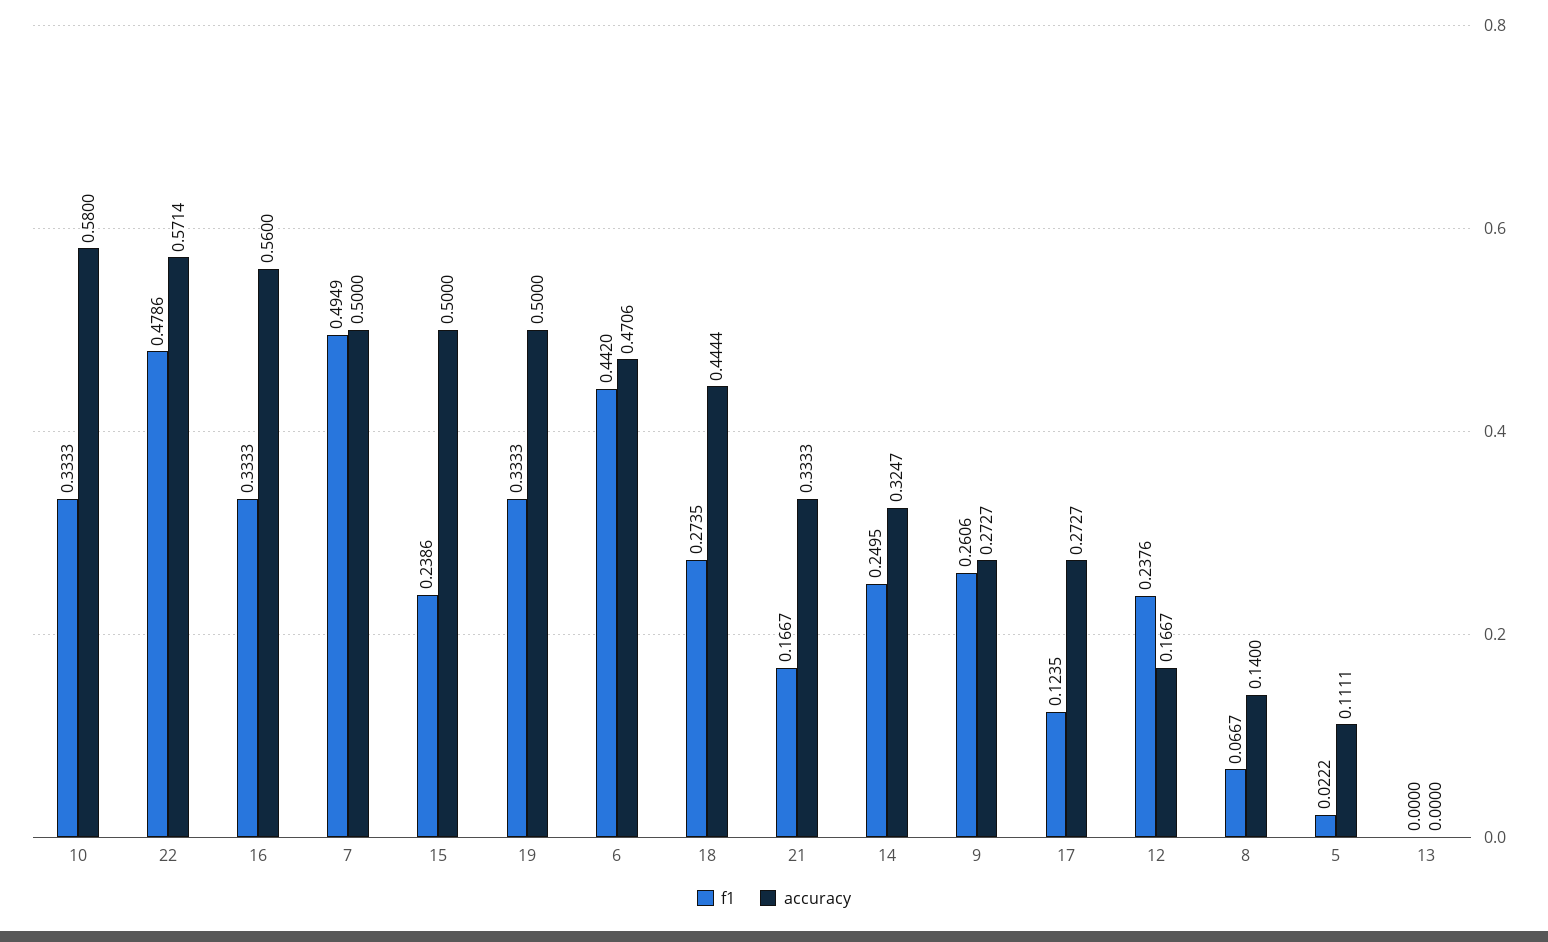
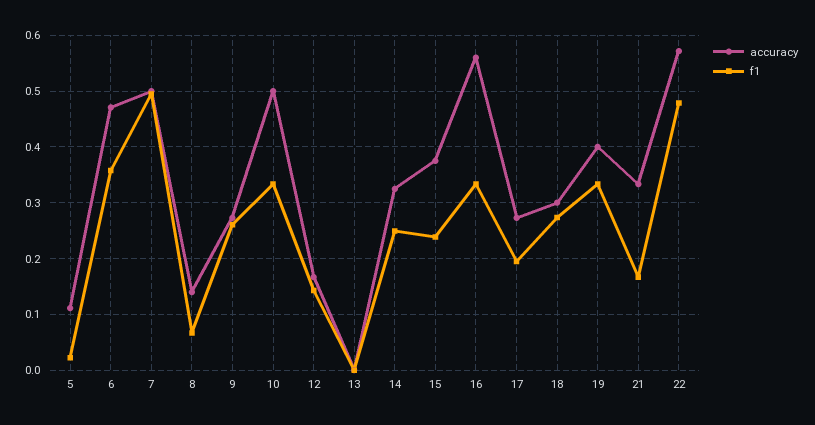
accuracy, 10: 0.58 -> 0.5
accuracy, 15: 0.5 -> 0.38
accuracy, 19: 0.5 -> 0.4
f1, 6: 0.442 -> 0.36
accuracy, 18: 0.4444 -> 0.3
f1, 17: 0.1235 -> 0.2
f1, 12: 0.2376 -> 0.14

